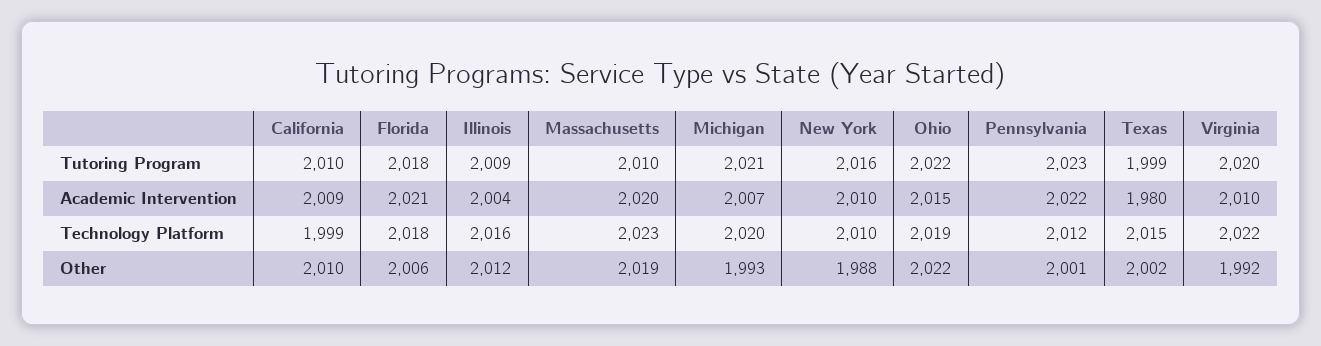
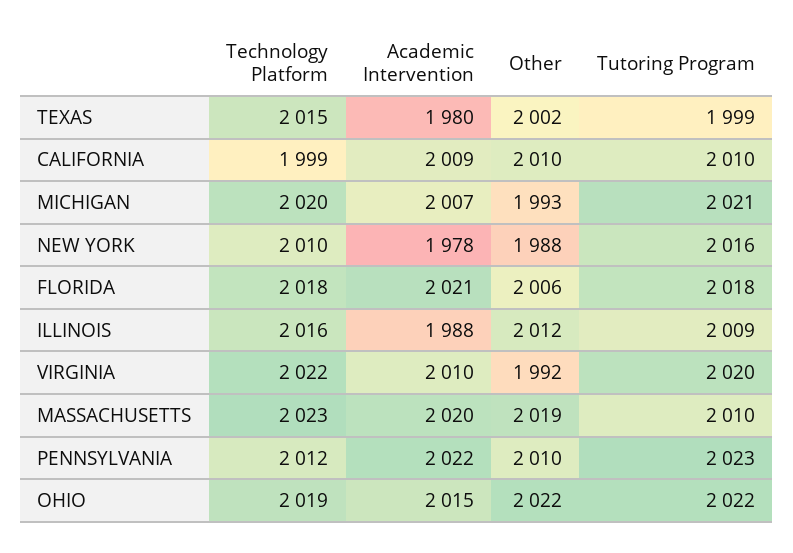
Illinois, Academic Intervention: 2004 -> 1988
New York, Academic Intervention: 2010 -> 1978
Pennsylvania, Other: 2001 -> 2010

